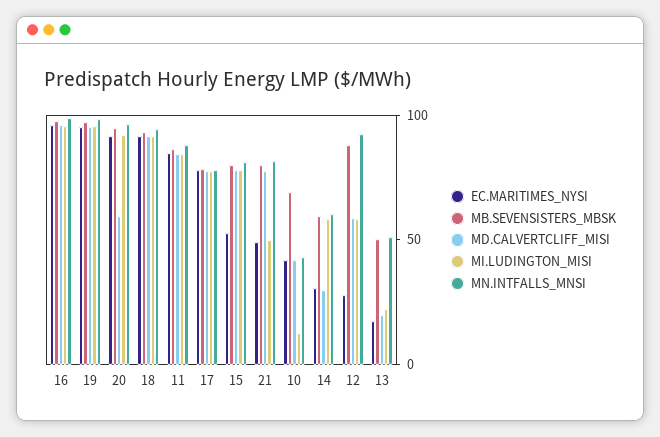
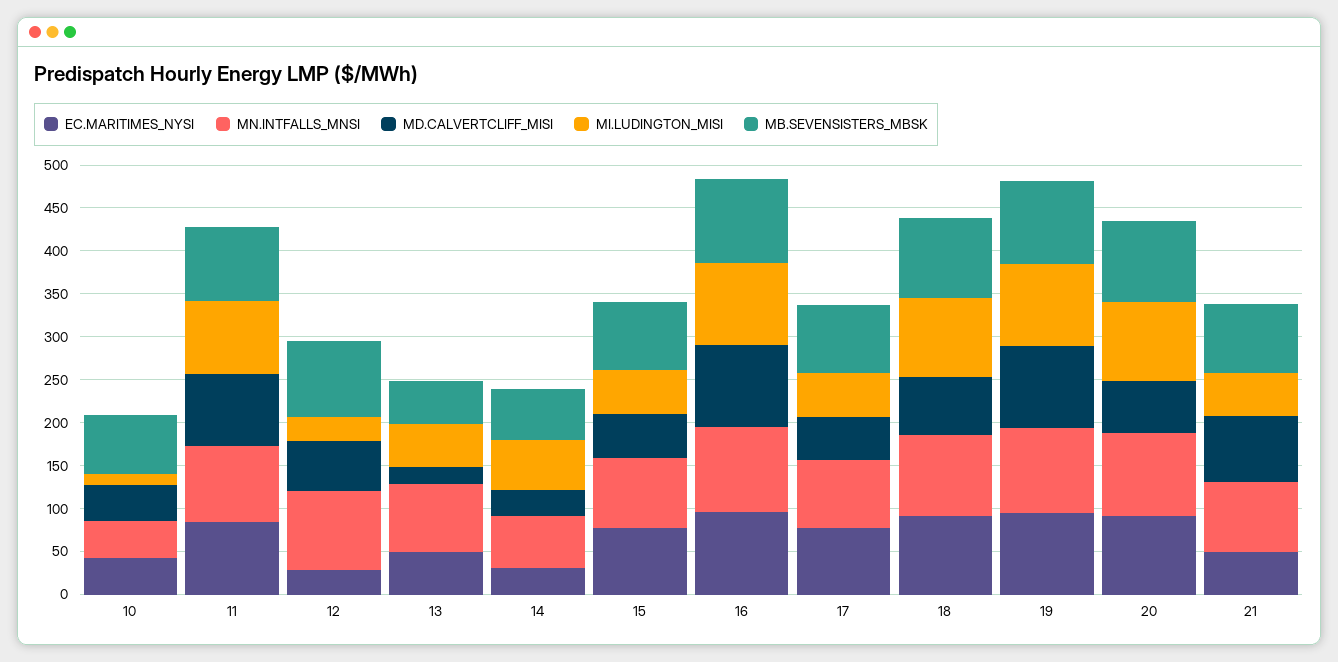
MD.CALVERTCLIFF_MISI, 18: 90 -> 70
MD.CALVERTCLIFF_MISI, 17: 80 -> 50
MI.LUDINGTON_MISI, 17: 80 -> 50
EC.MARITIMES_NYSI, 15: 50 -> 80
MD.CALVERTCLIFF_MISI, 15: 80 -> 50
MI.LUDINGTON_MISI, 15: 80 -> 50
MI.LUDINGTON_MISI, 12: 60 -> 30
EC.MARITIMES_NYSI, 13: 20 -> 50
MI.LUDINGTON_MISI, 13: 20 -> 50
MN.INTFALLS_MNSI, 13: 50 -> 80

